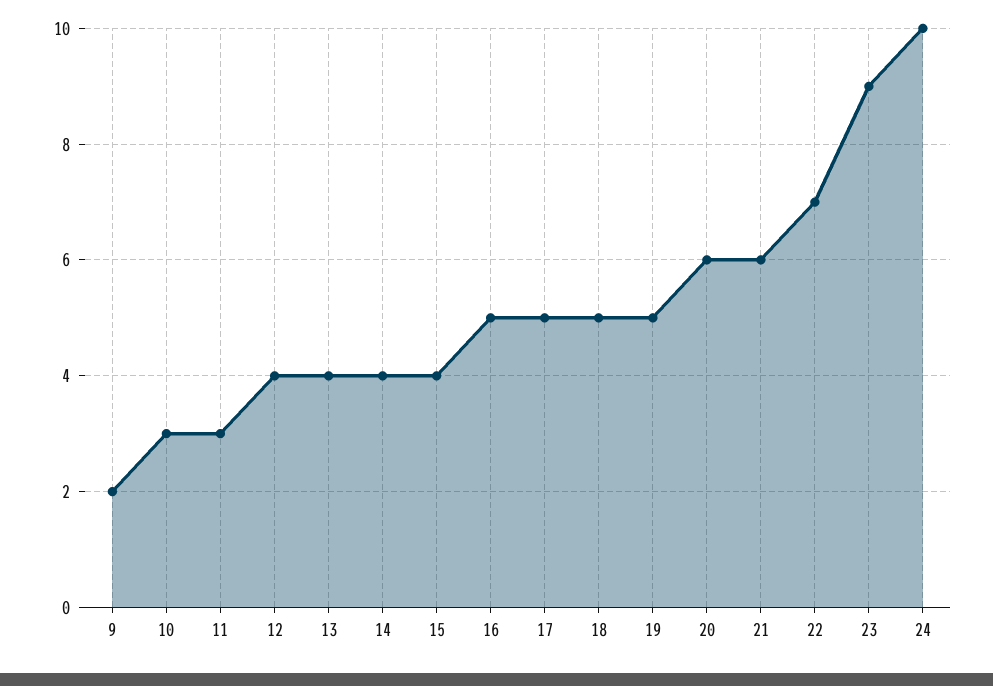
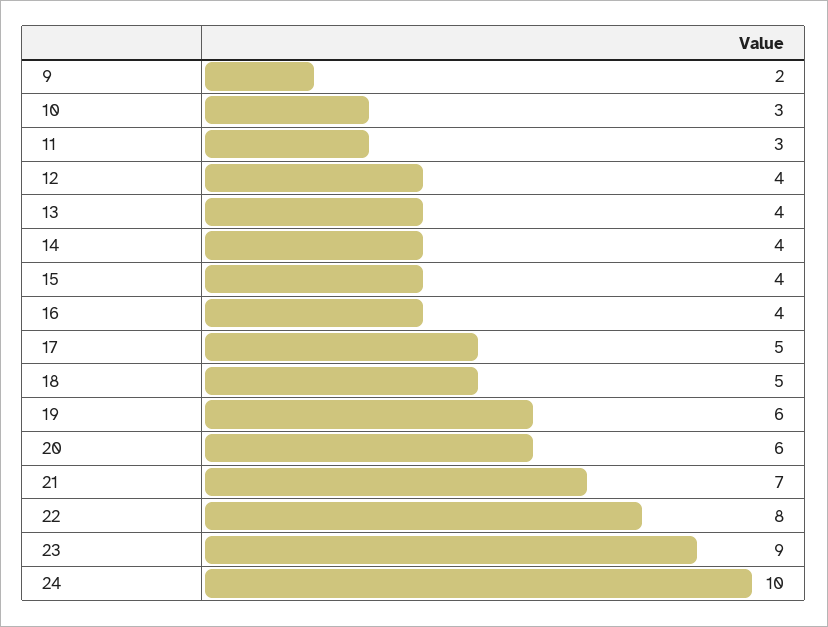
16: 5 -> 4
19: 5 -> 6
21: 6 -> 7
22: 7 -> 8

